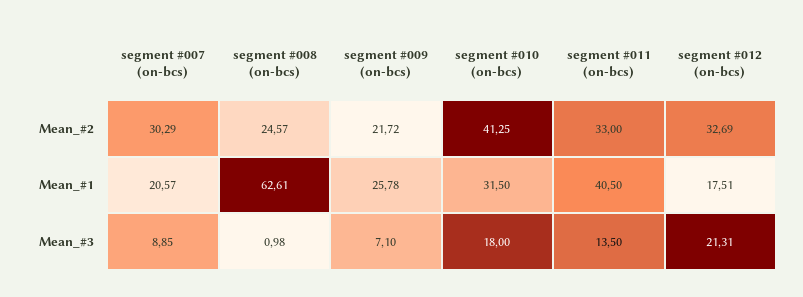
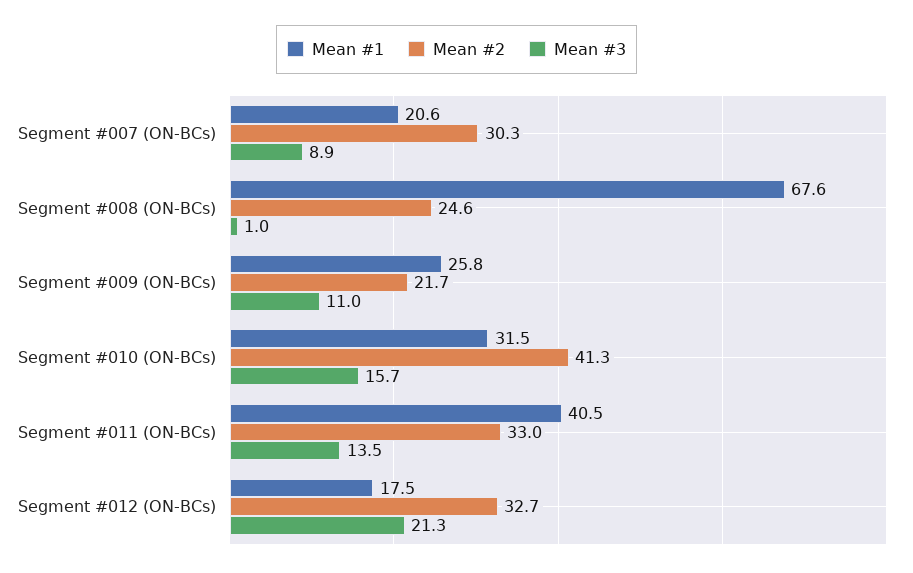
Mean_#1, segment #008 (on-bcs): 62.61 -> 67.6
Mean_#3, segment #009 (on-bcs): 7.1 -> 11
Mean_#3, segment #010 (on-bcs): 18 -> 15.7

